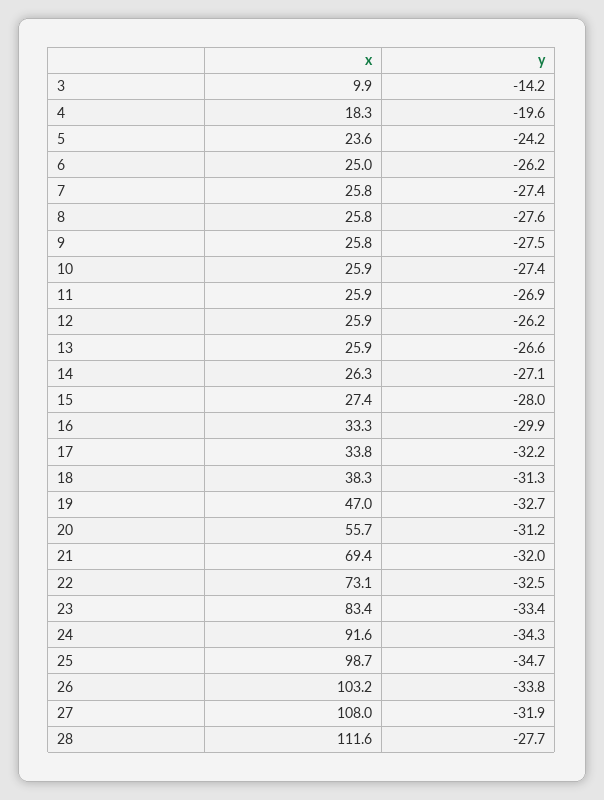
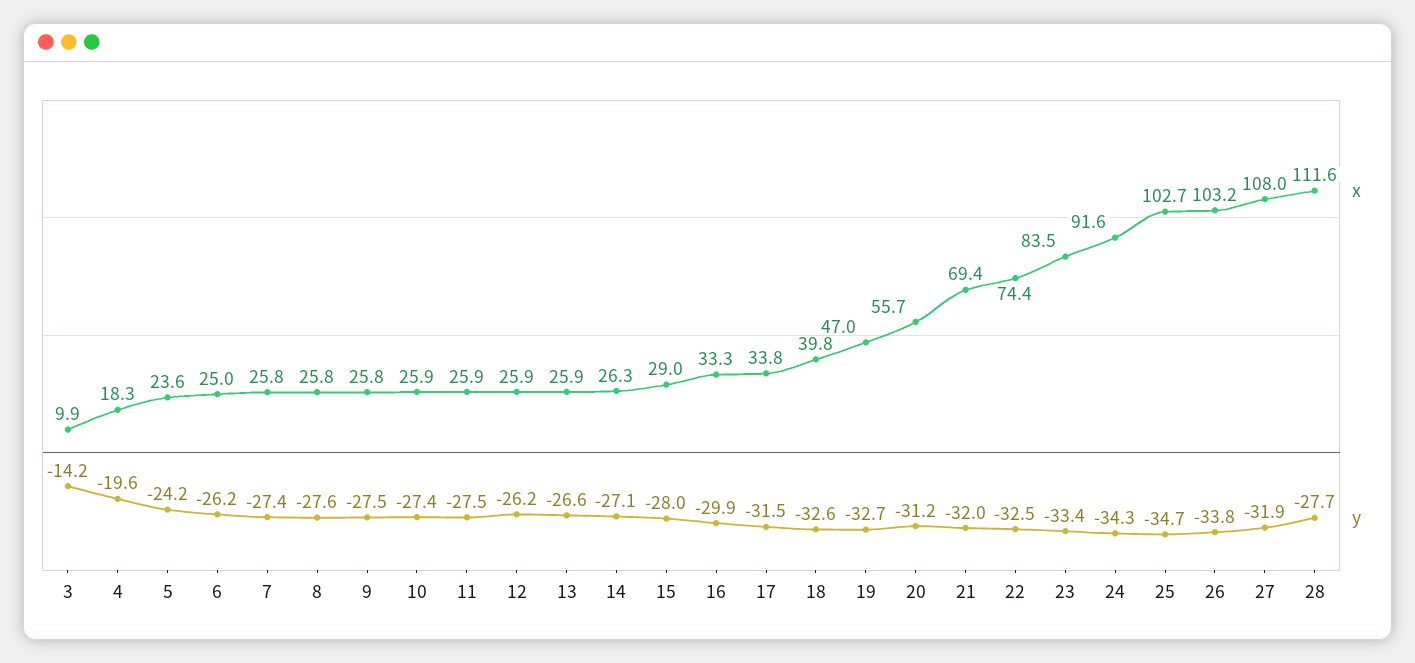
y, 11: -26.9 -> -27.5
x, 15: 27.4 -> 29
y, 17: -32.2 -> -31.5
x, 18: 38.3 -> 39.8
y, 18: -31.3 -> -32.6
x, 22: 73.1 -> 74.4
x, 23: 83.4 -> 83.5
x, 25: 98.7 -> 102.7

